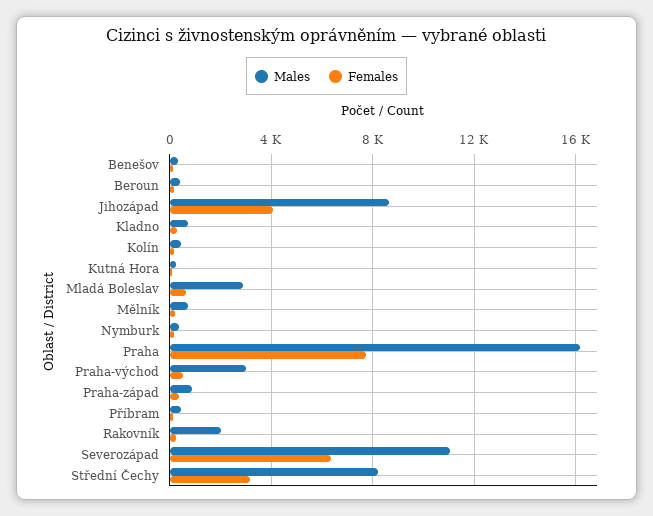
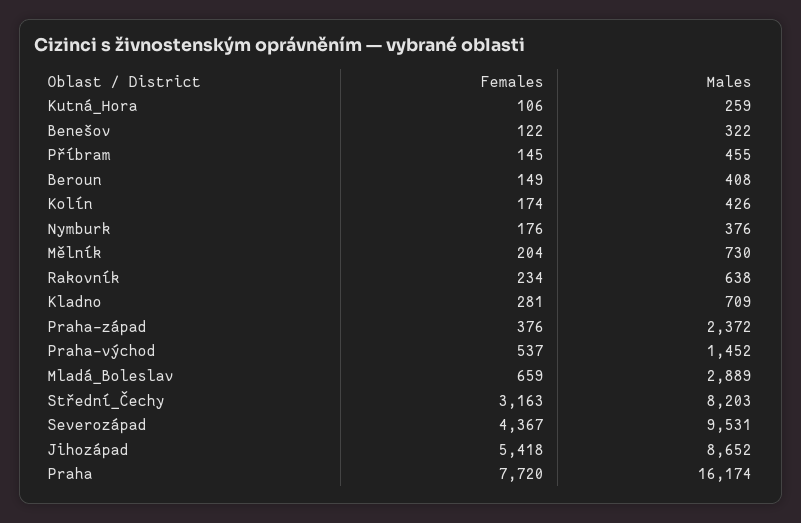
Females, Jihozápad: 4000 -> 5418
Males, Praha-východ: 3000 -> 1452
Males, Praha-západ: 1000 -> 2372
Males, Rakovník: 2000 -> 638
Males, Severozápad: 11000 -> 9531
Females, Severozápad: 6500 -> 4367

